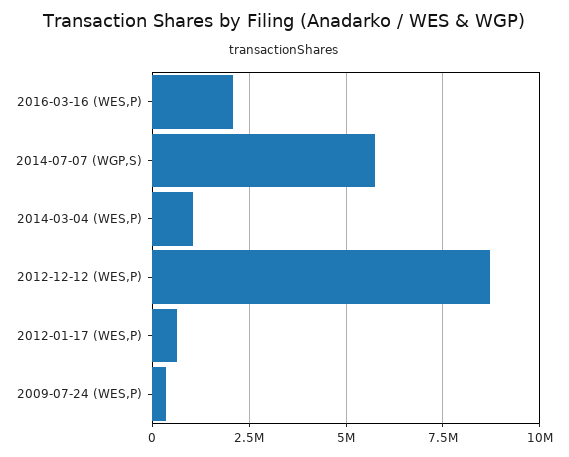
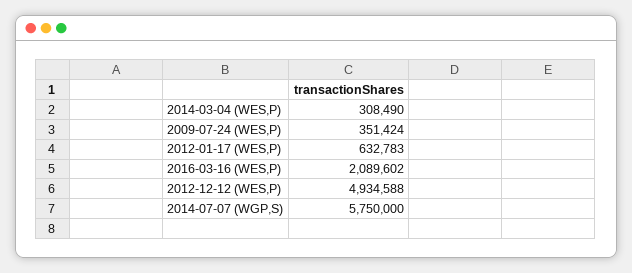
2014-03-04 (WES,P): 1000000 -> 308490
2012-12-12 (WES,P): 8750000 -> 4934588

